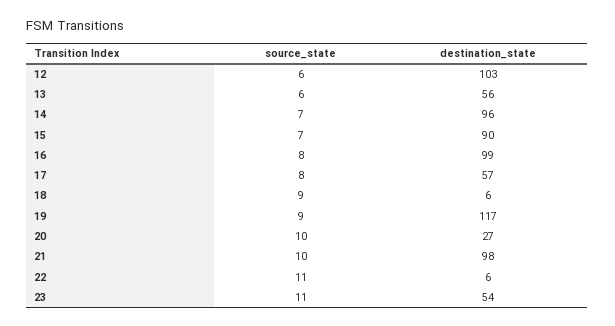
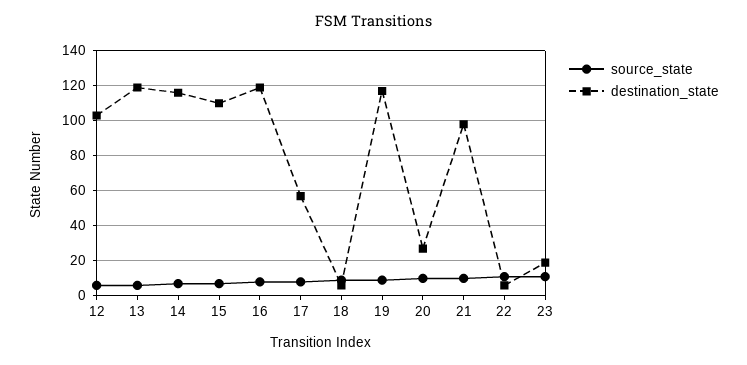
destination_state, 13: 56 -> 120
destination_state, 14: 96 -> 115
destination_state, 15: 90 -> 110
destination_state, 16: 99 -> 120
destination_state, 23: 54 -> 20

